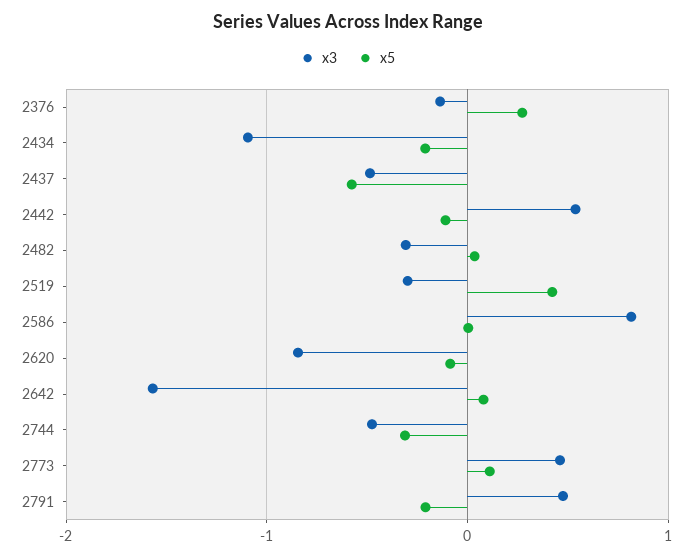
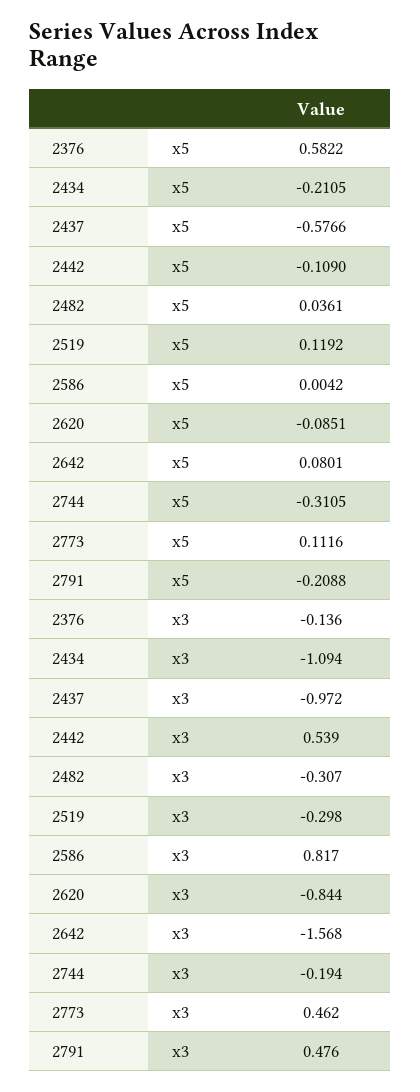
x5, 2376: 0.3 -> 0.5822
x3, 2437: -0.5 -> -0.972
x5, 2519: 0.4 -> 0.1192
x3, 2744: -0.5 -> -0.194

